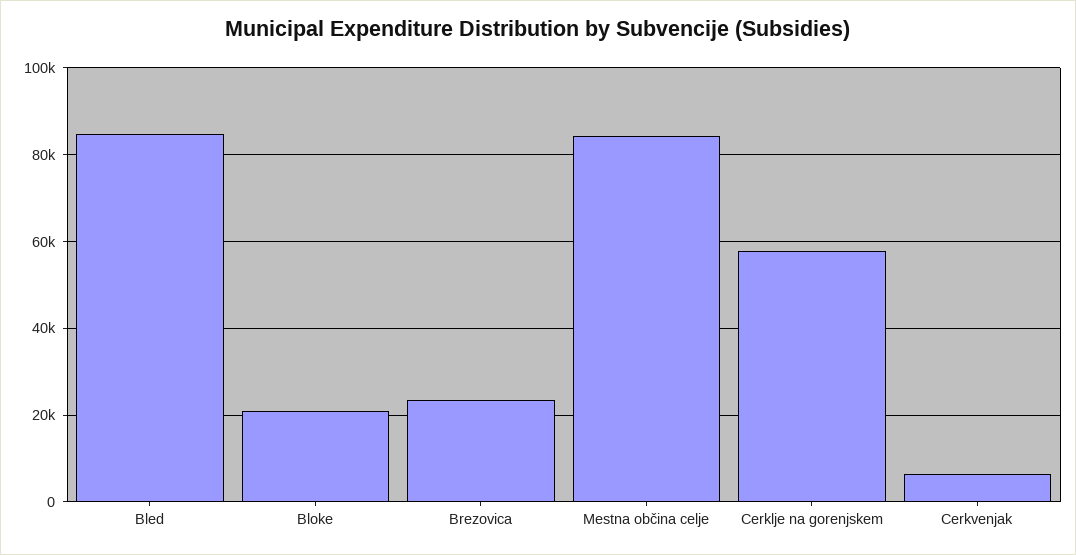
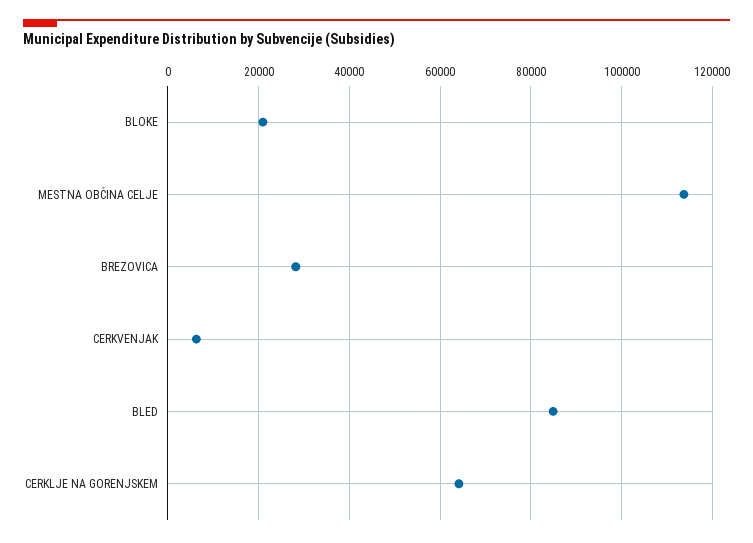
Brezovica: 24000 -> 28000
Mestna občina celje: 84000 -> 114000
Cerklje na gorenjskem: 58000 -> 64000

